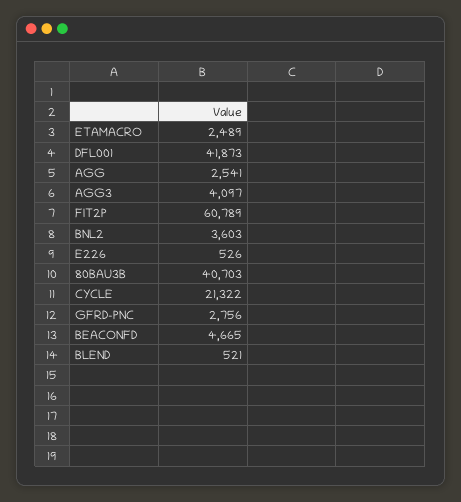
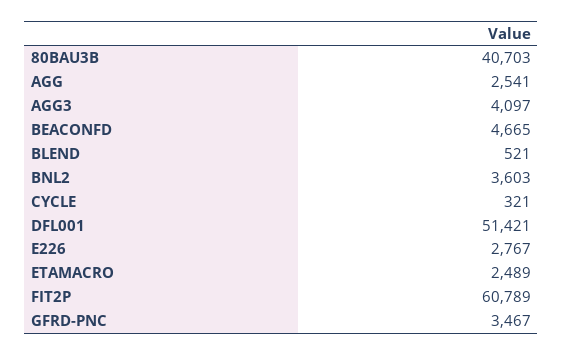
DFL001: 41873 -> 51421
E226: 526 -> 2767
CYCLE: 21322 -> 321
GFRD-PNC: 2756 -> 3467

